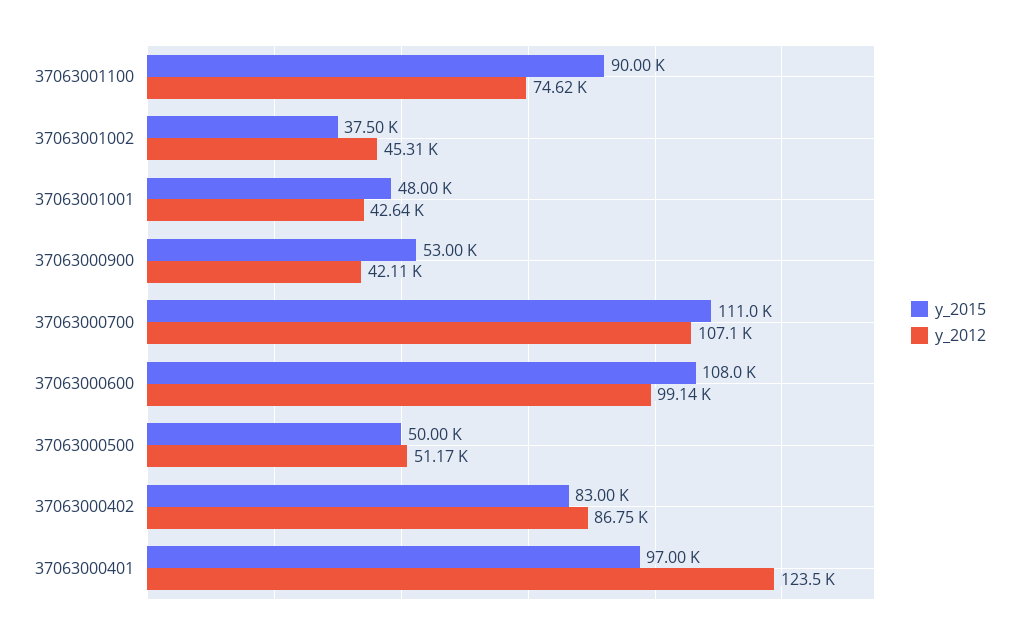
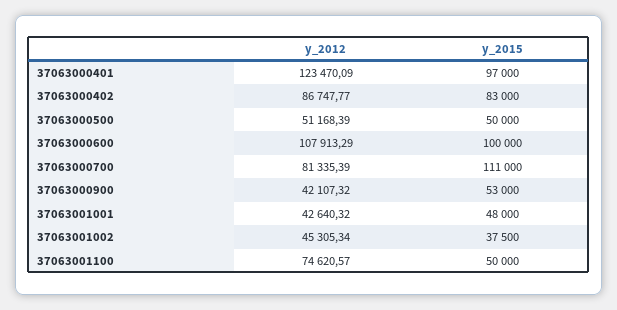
y_2015, 37063001100: 90000 -> 50000
y_2012, 37063000700: 107100 -> 81335.39
y_2015, 37063000600: 108000 -> 100000
y_2012, 37063000600: 99140 -> 107913.29

